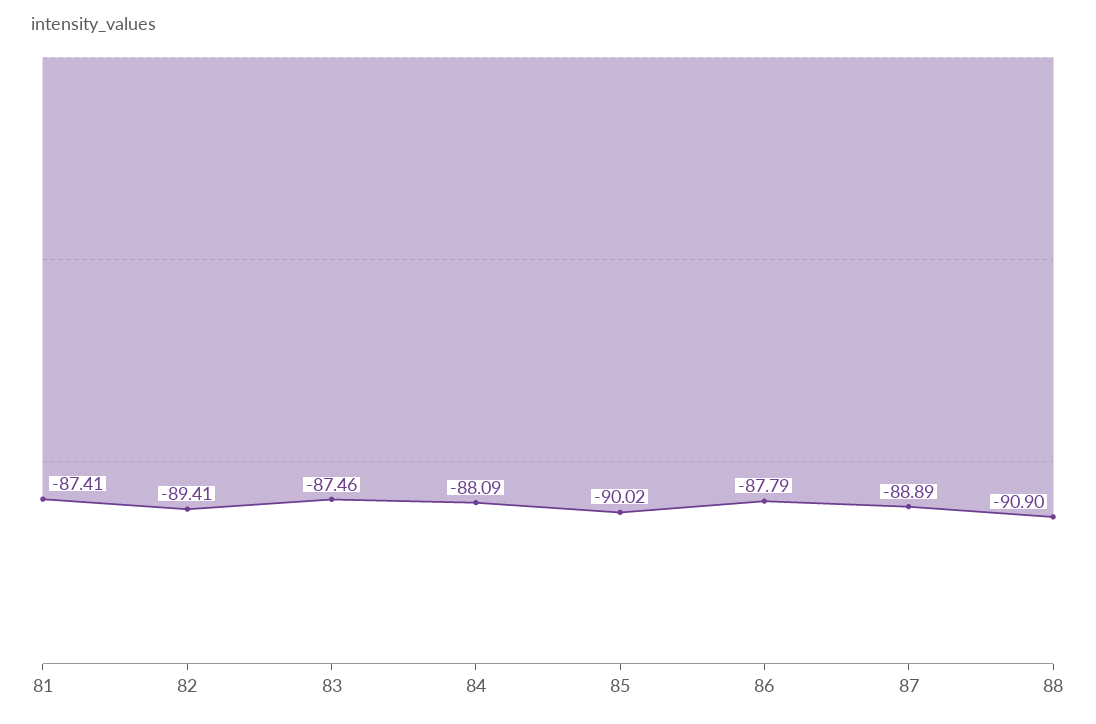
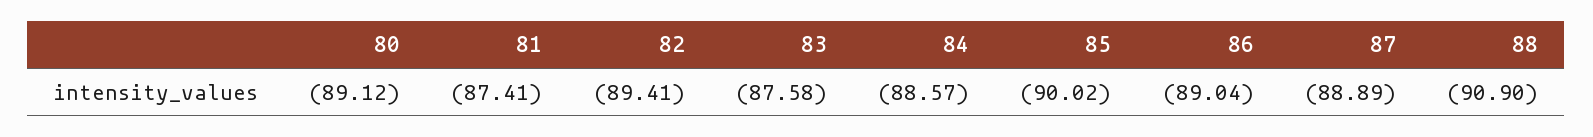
83: -87.46 -> -87.58
84: -88.09 -> -88.57
86: -87.79 -> -89.04
80: none -> -89.12

